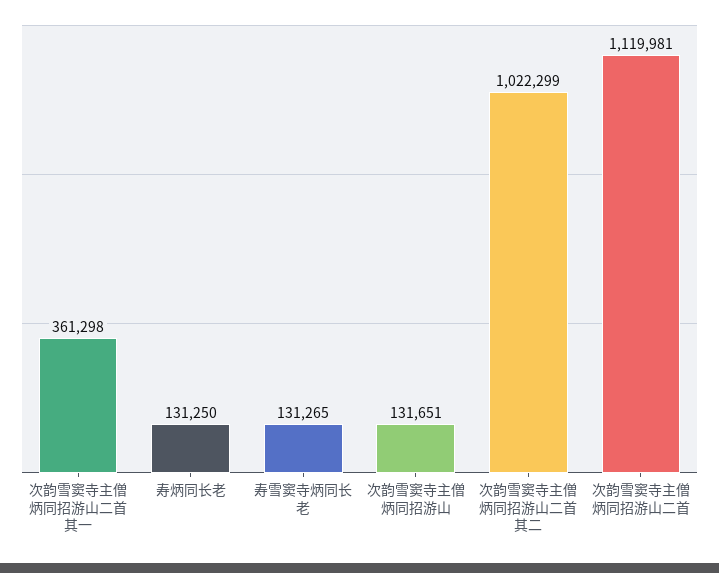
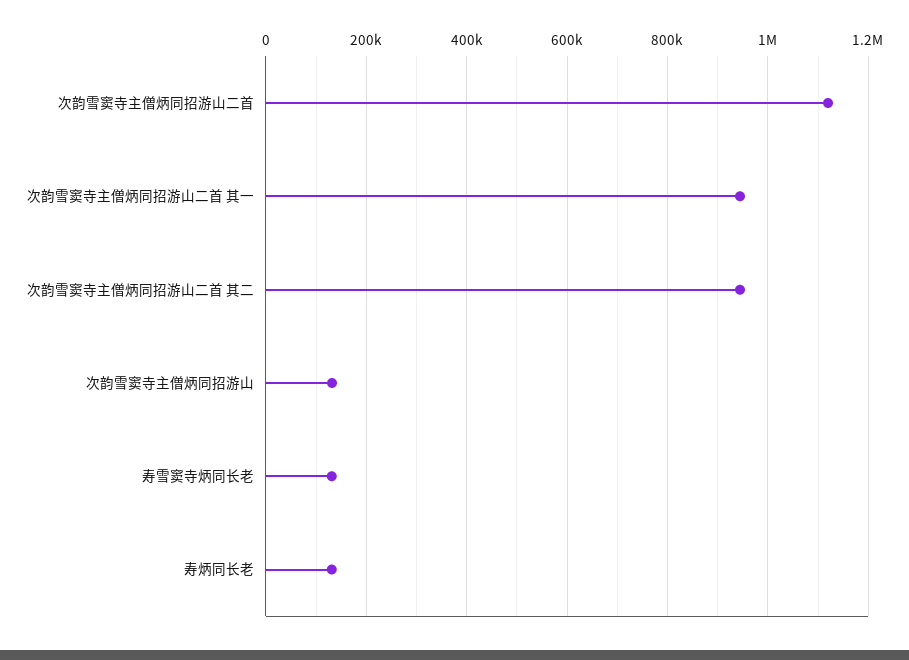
次韵雪窦寺主僧炳同招游山二首 其一: 361298 -> 940000
次韵雪窦寺主僧炳同招游山二首 其二: 1022299 -> 940000

